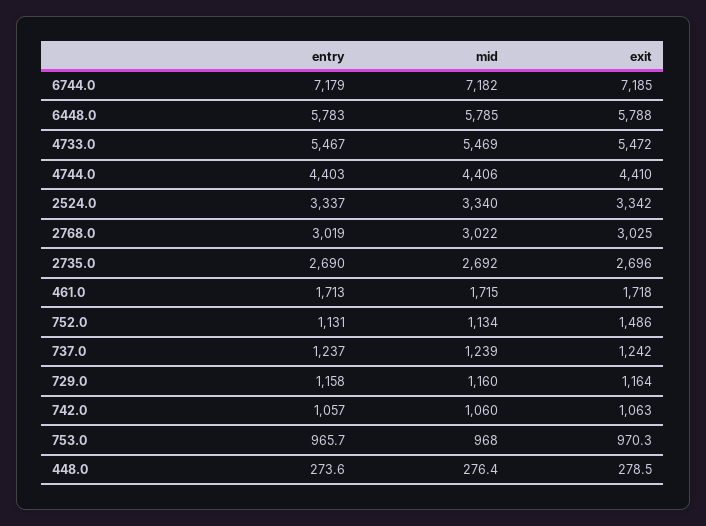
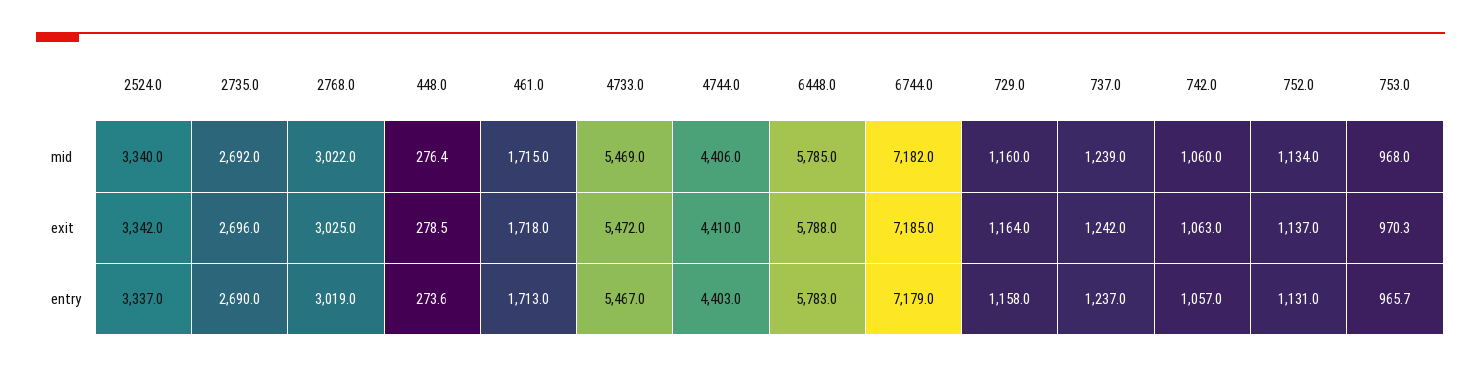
exit, 752.0: 1486 -> 1137

